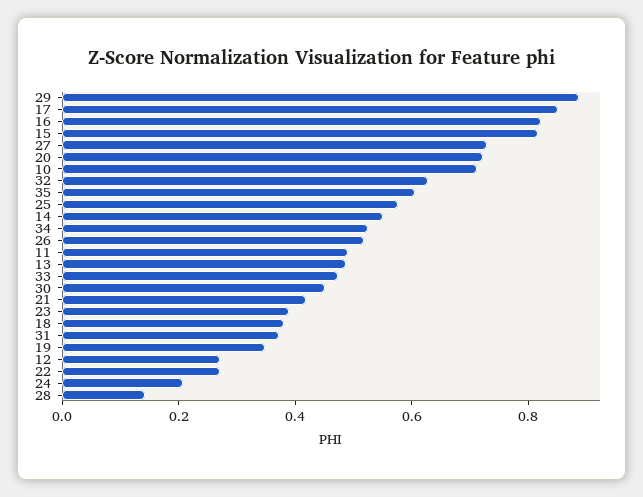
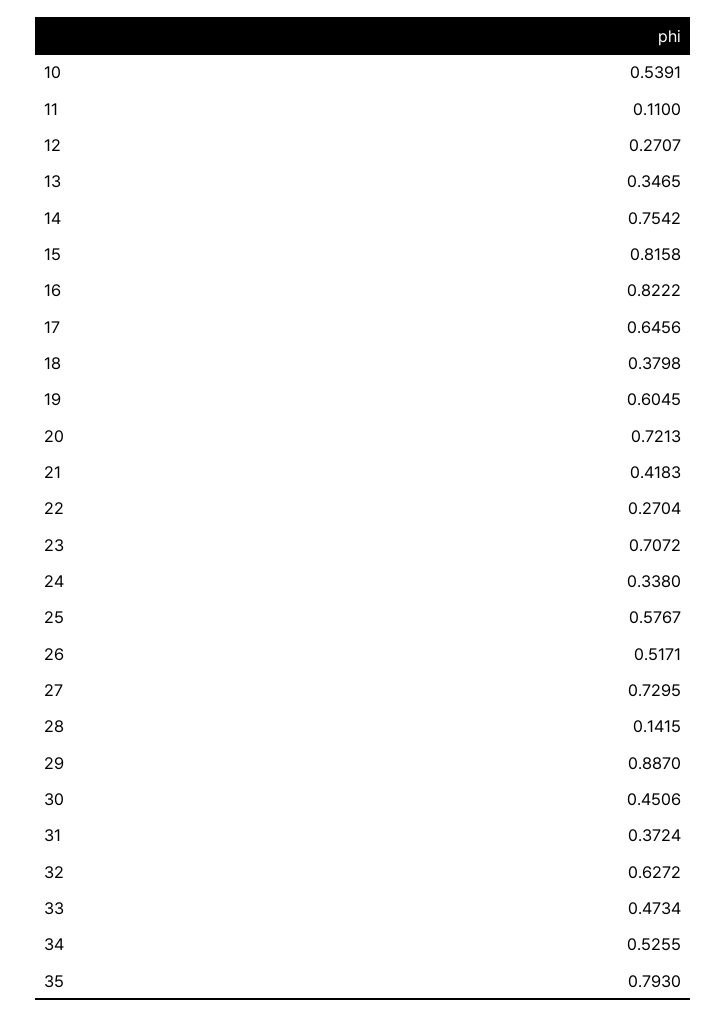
17: 0.85 -> 0.6456
10: 0.7 -> 0.5391
35: 0.6 -> 0.793
14: 0.55 -> 0.7542
11: 0.5 -> 0.11
13: 0.5 -> 0.3465
23: 0.4 -> 0.7072
19: 0.35 -> 0.6045
24: 0.2 -> 0.338

